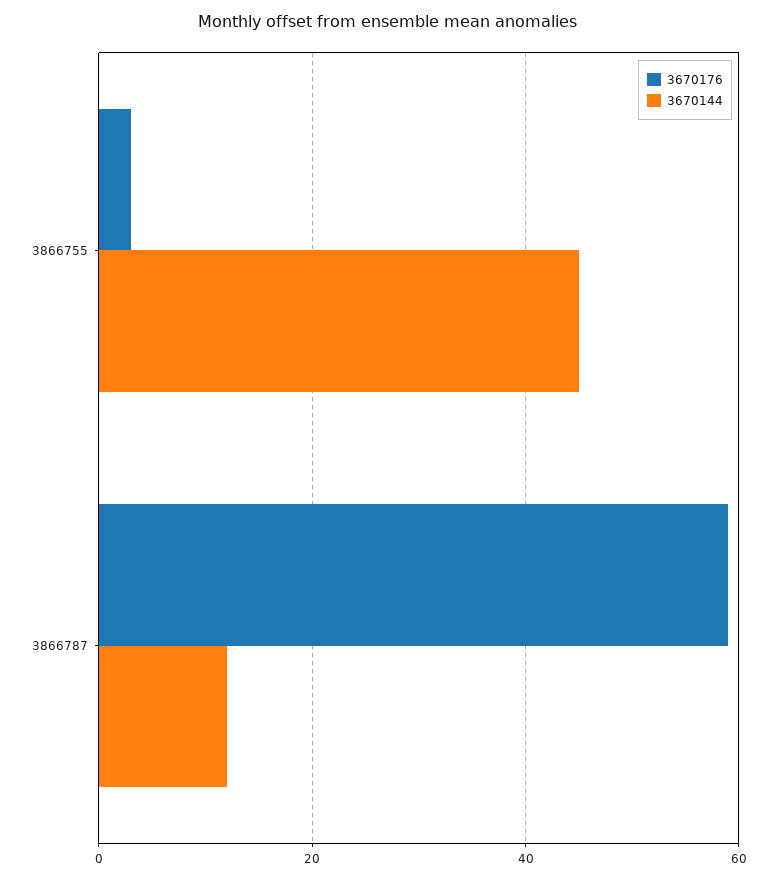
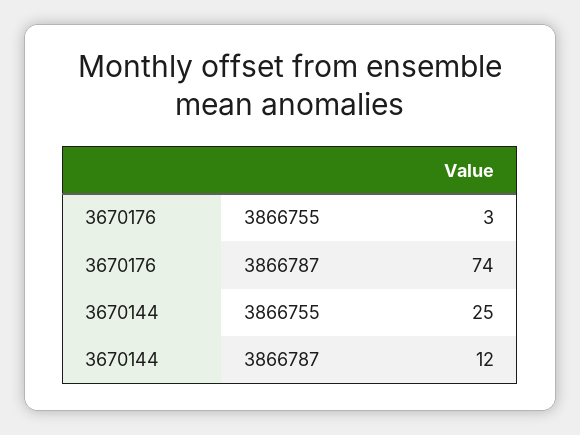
3670144, 3866755: 45 -> 25
3670176, 3866787: 60 -> 74

